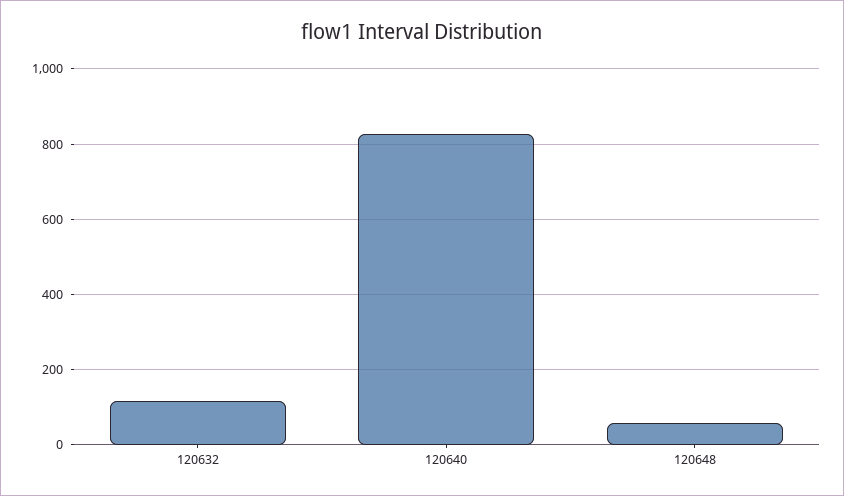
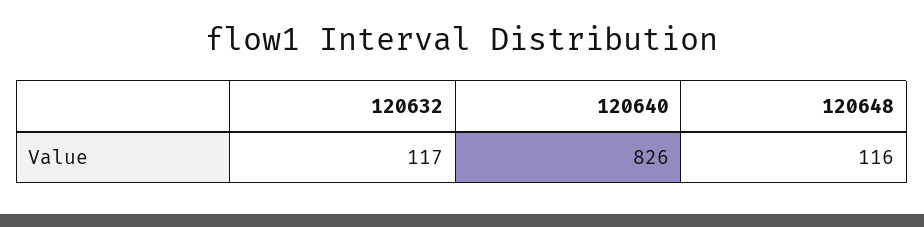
120648: 60 -> 116

